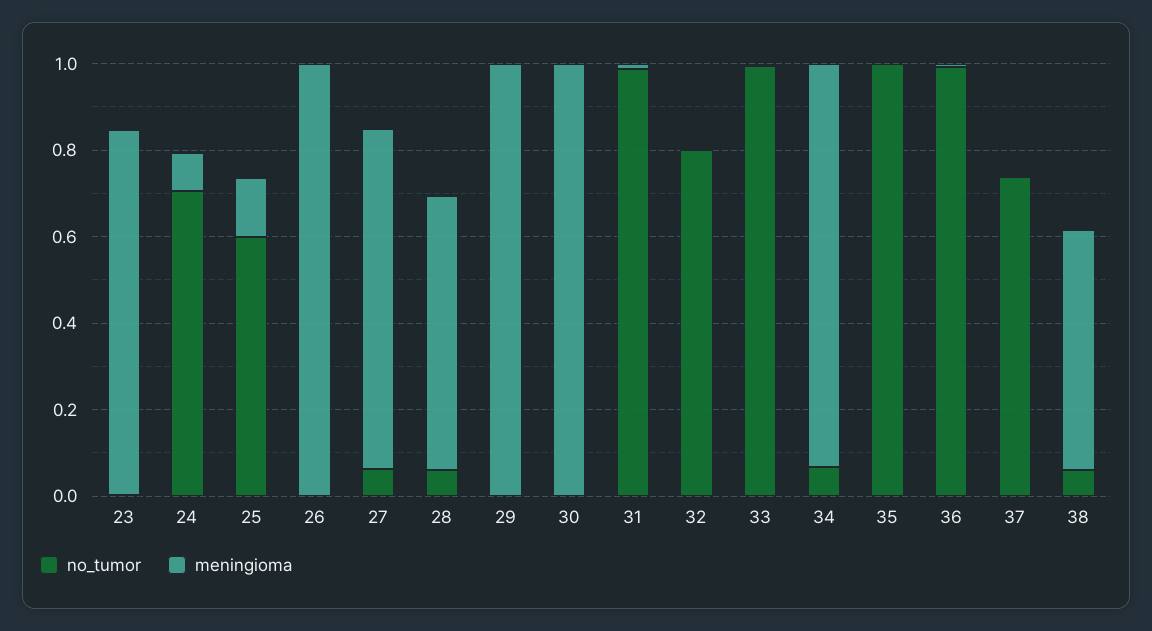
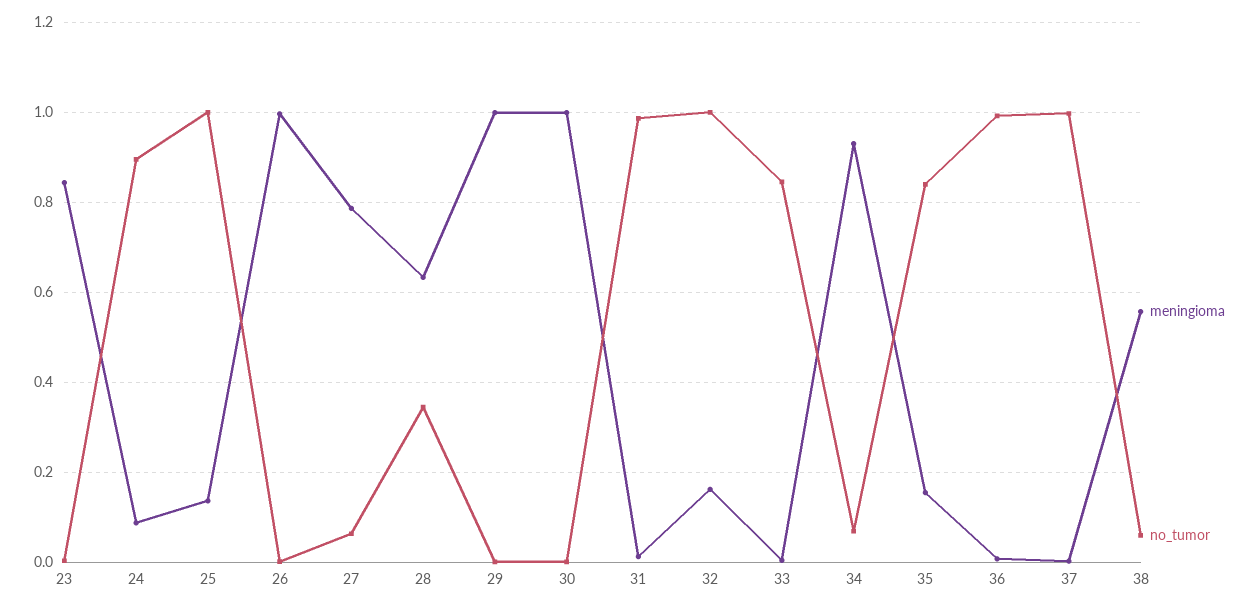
no_tumor, 24: 0.7 -> 0.9
no_tumor, 25: 0.6 -> 1
no_tumor, 28: 0.05 -> 0.34
no_tumor, 32: 0.8 -> 1
meningioma, 32: 0 -> 0.16
no_tumor, 33: 1 -> 0.84
no_tumor, 35: 1 -> 0.84
meningioma, 35: 0 -> 0.16
no_tumor, 37: 0.75 -> 1

